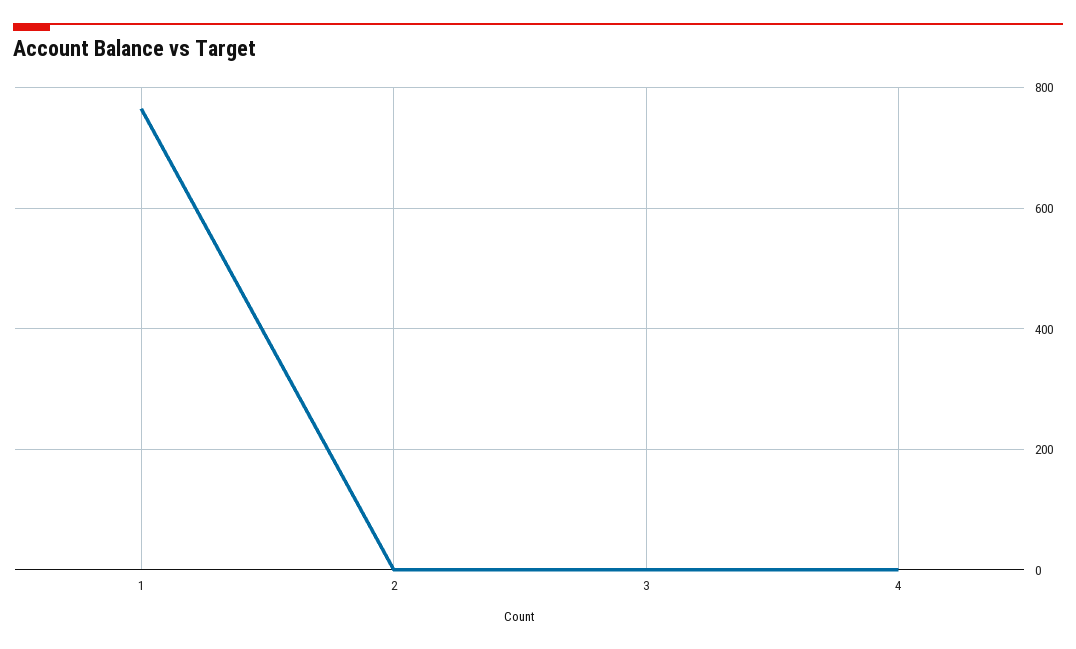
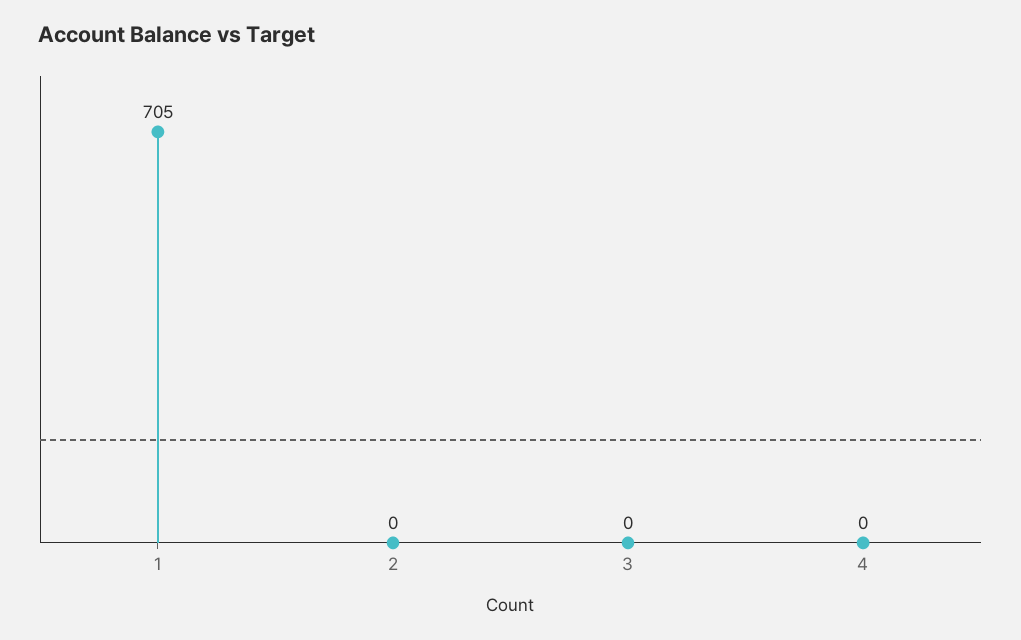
1: 760 -> 705

